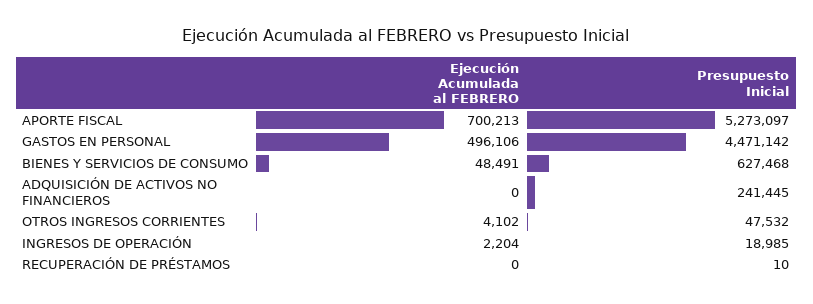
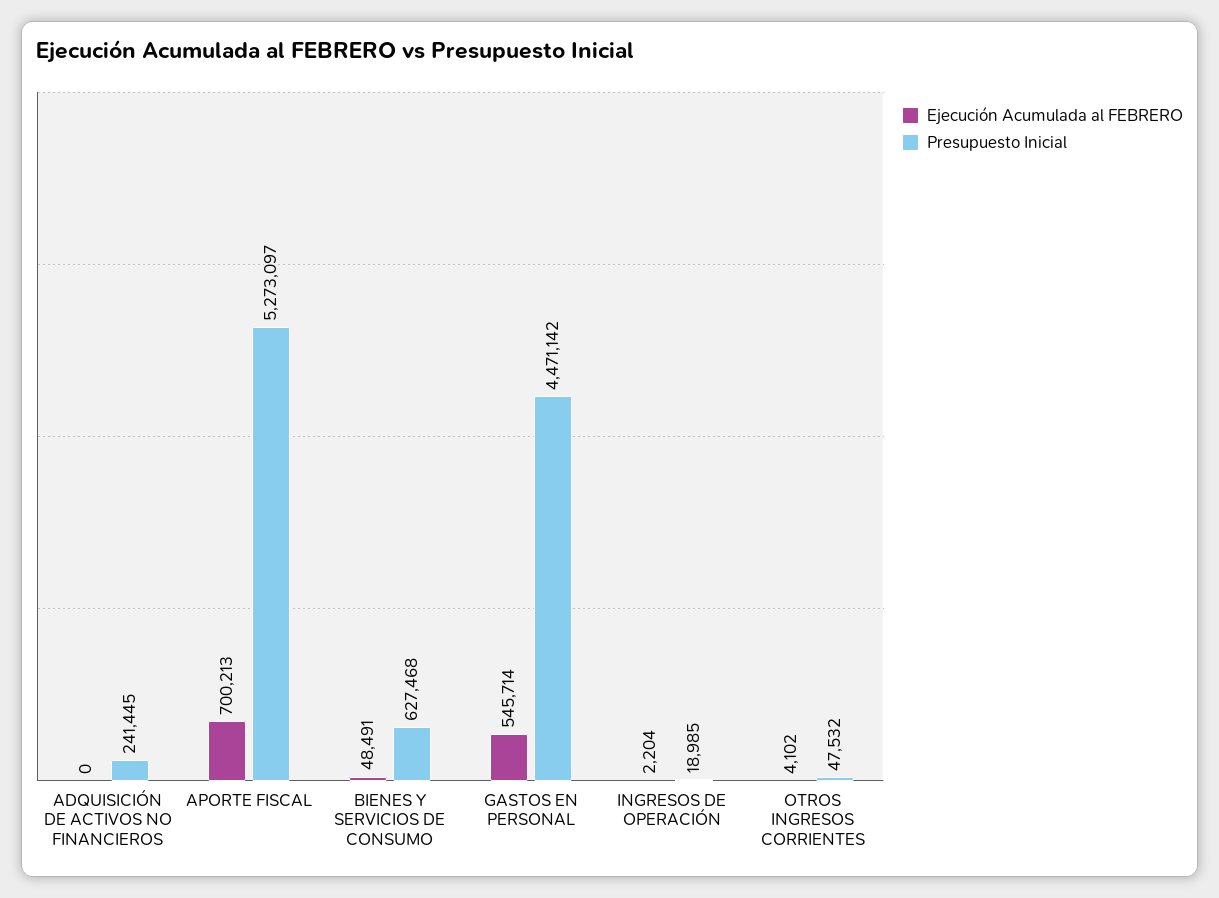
Ejecución Acumulada al FEBRERO, GASTOS EN PERSONAL: 496106 -> 545714
Ejecución Acumulada al FEBRERO, RECUPERACIÓN DE PRÉSTAMOS: 0 -> none
Presupuesto Inicial, RECUPERACIÓN DE PRÉSTAMOS: 10 -> none

